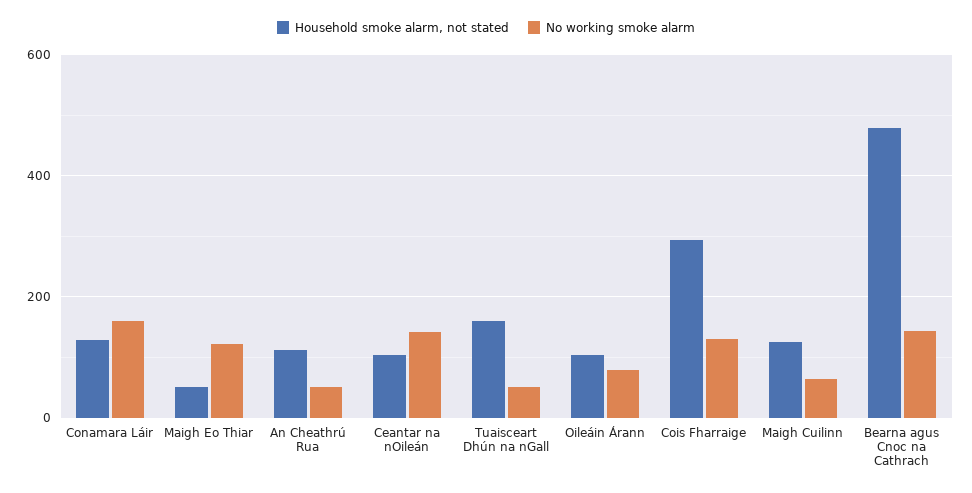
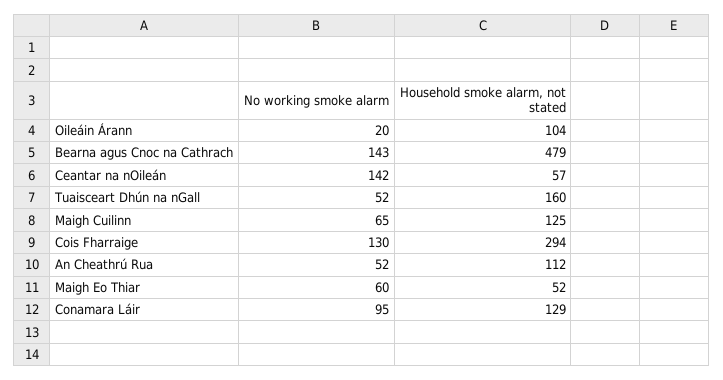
No working smoke alarm, Conamara Láir: 160 -> 95
No working smoke alarm, Maigh Eo Thiar: 120 -> 60
Household smoke alarm, not stated, Ceantar na nOileán: 100 -> 57
No working smoke alarm, Oileáin Árann: 80 -> 20

